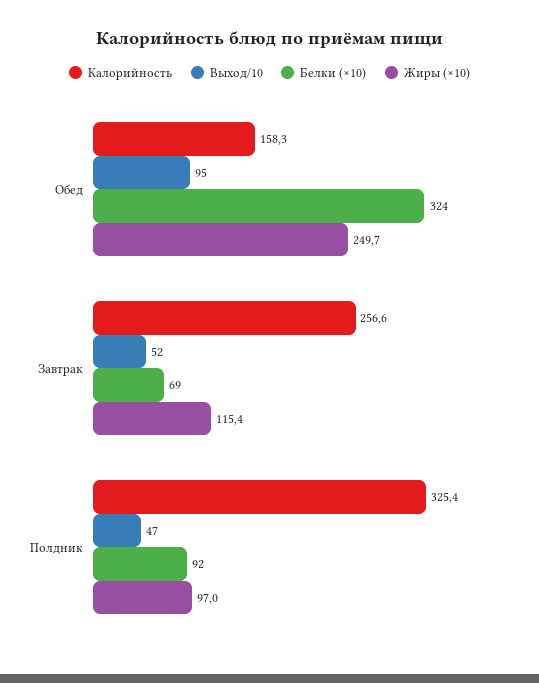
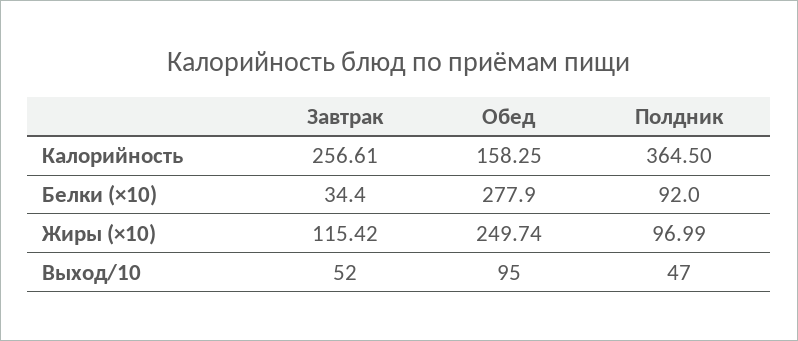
Белки (×10), Обед: 324 -> 277.9
Белки (×10), Завтрак: 69 -> 34.4
Калорийность, Полдник: 325.4 -> 364.5

